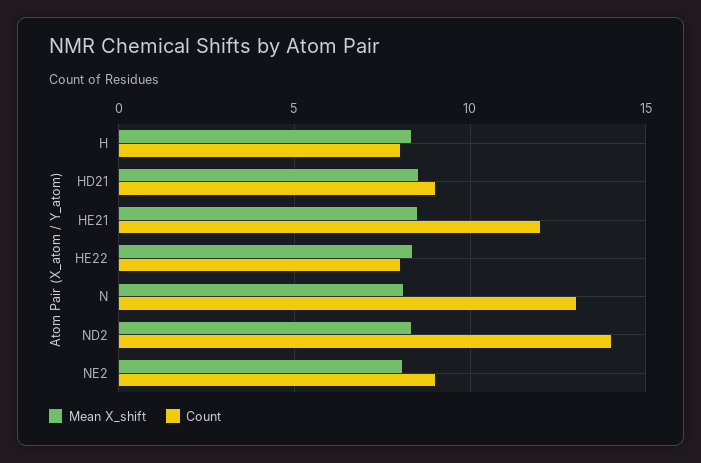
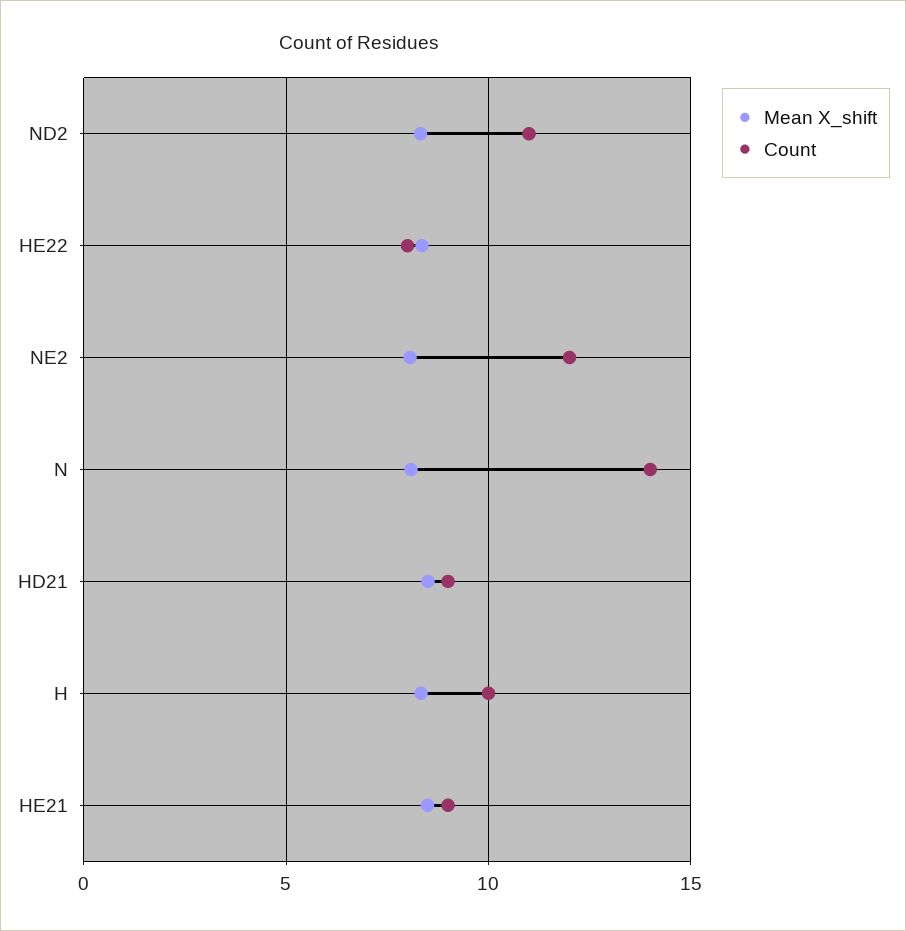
Count, H: 8 -> 10
Count, HE21: 12 -> 9
Count, N: 13 -> 14
Count, ND2: 14 -> 11
Count, NE2: 9 -> 12

